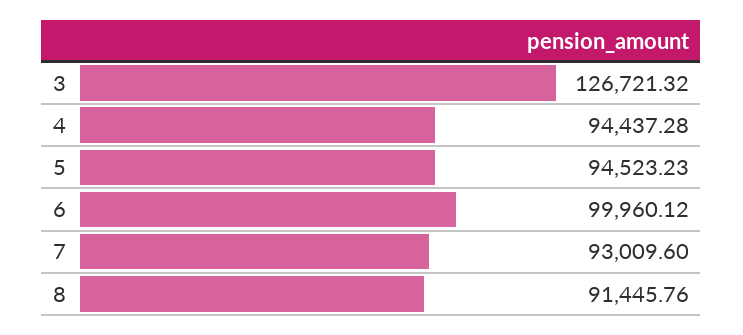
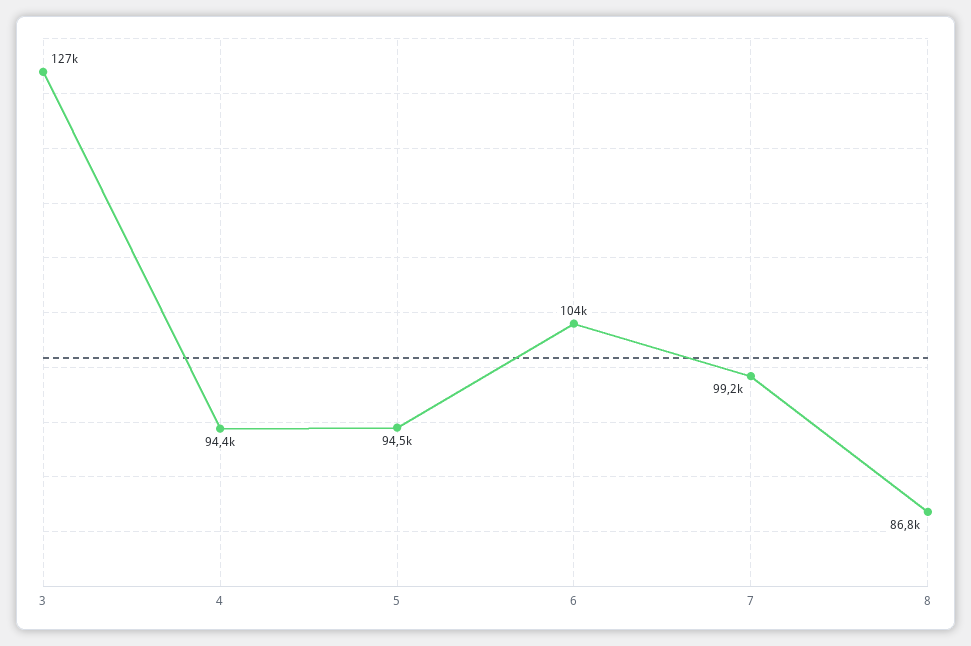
6: 99960.12 -> 104000
7: 93009.6 -> 99200
8: 91445.76 -> 86800

